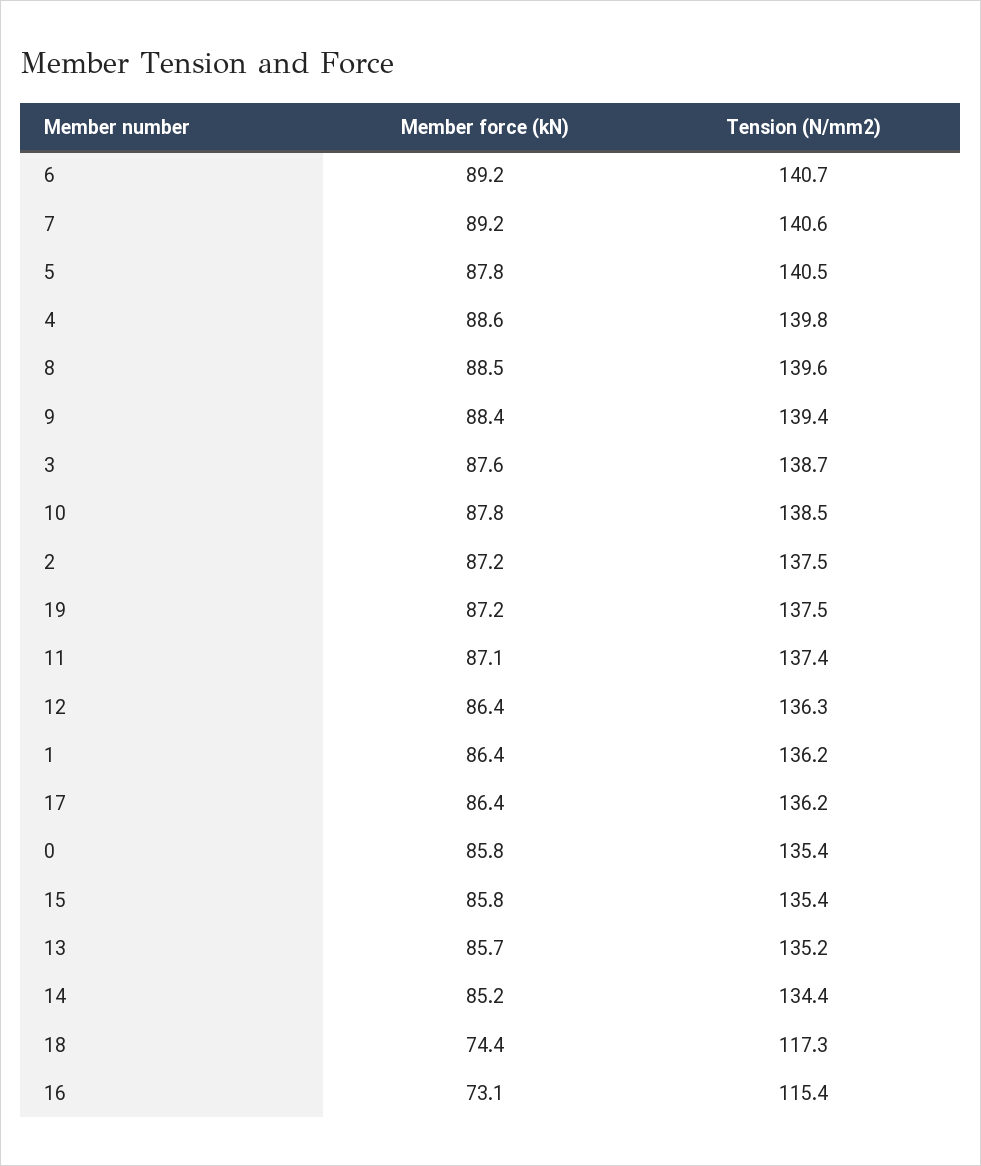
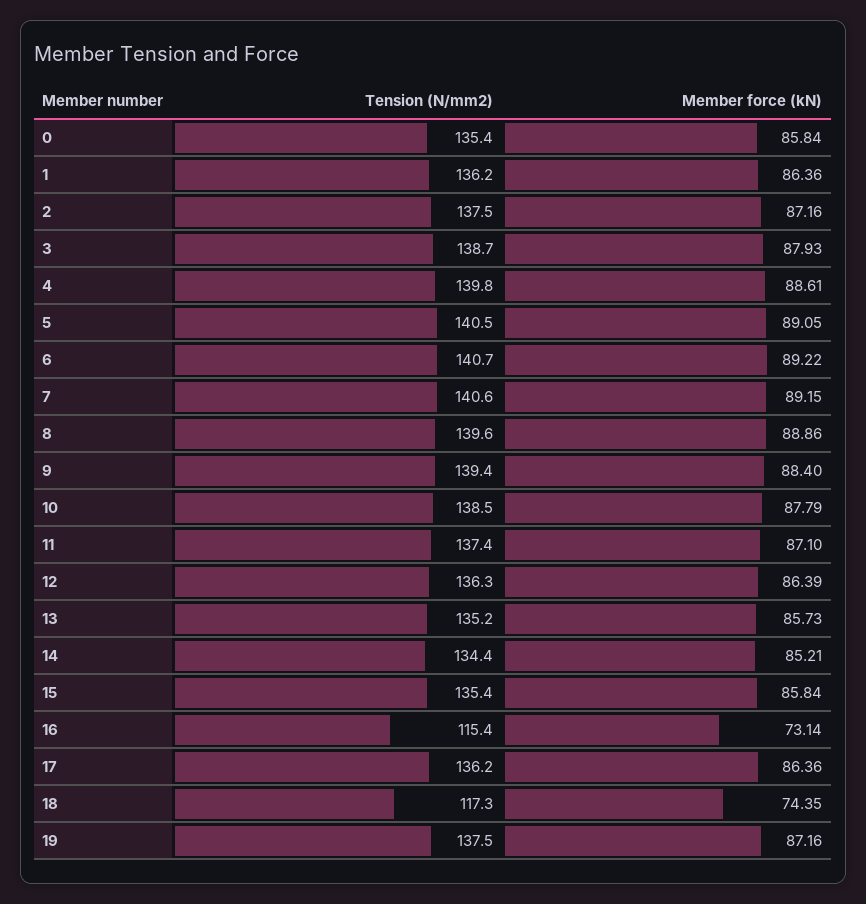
Member force (kN), 5: 87.8 -> 89.05
Member force (kN), 8: 88.5 -> 88.86
Member force (kN), 3: 87.6 -> 87.93

